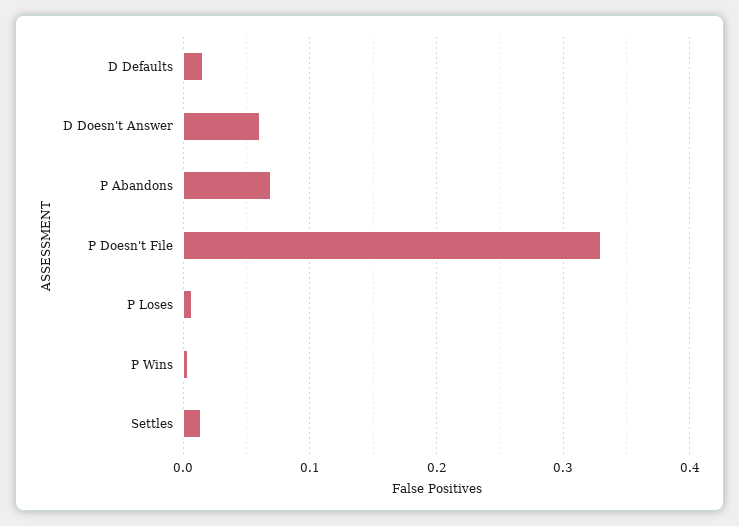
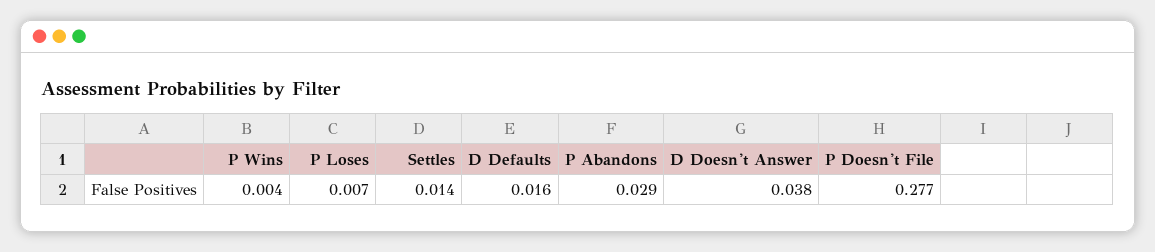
D Doesn't Answer: 0.06 -> 0.038
P Abandons: 0.07 -> 0.029
P Doesn't File: 0.33 -> 0.277

